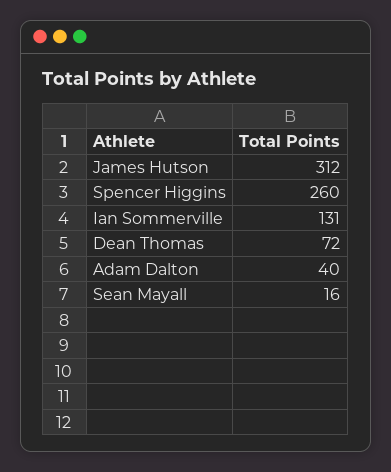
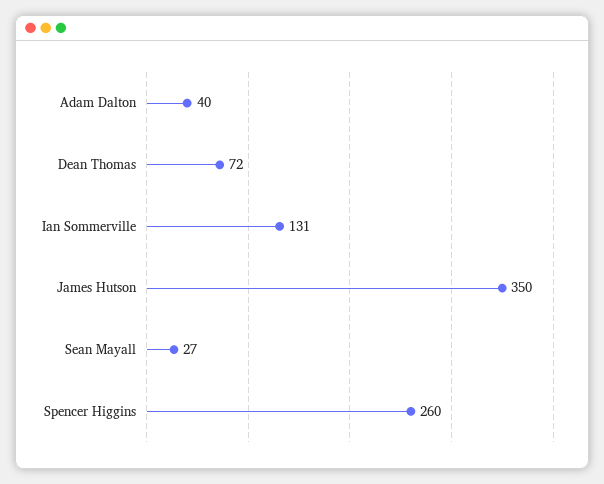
James Hutson: 312 -> 350
Sean Mayall: 16 -> 27

